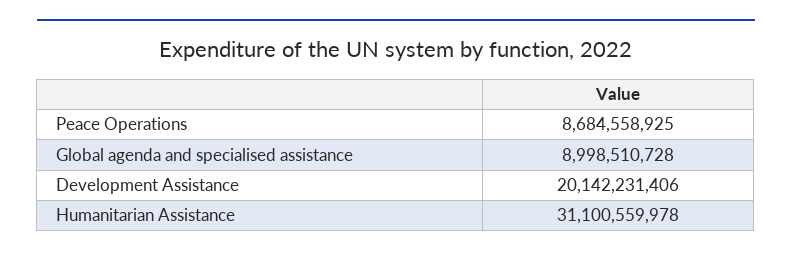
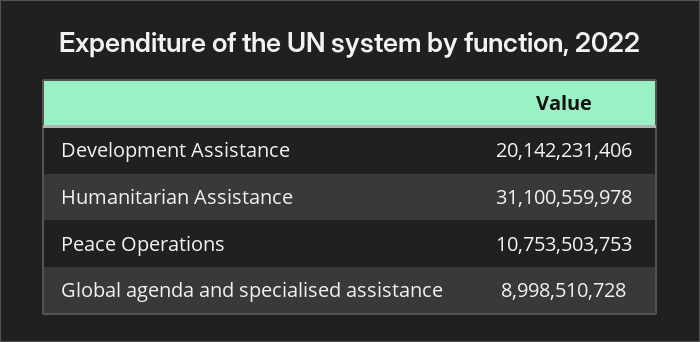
Peace Operations: 8684558925 -> 10753503753

